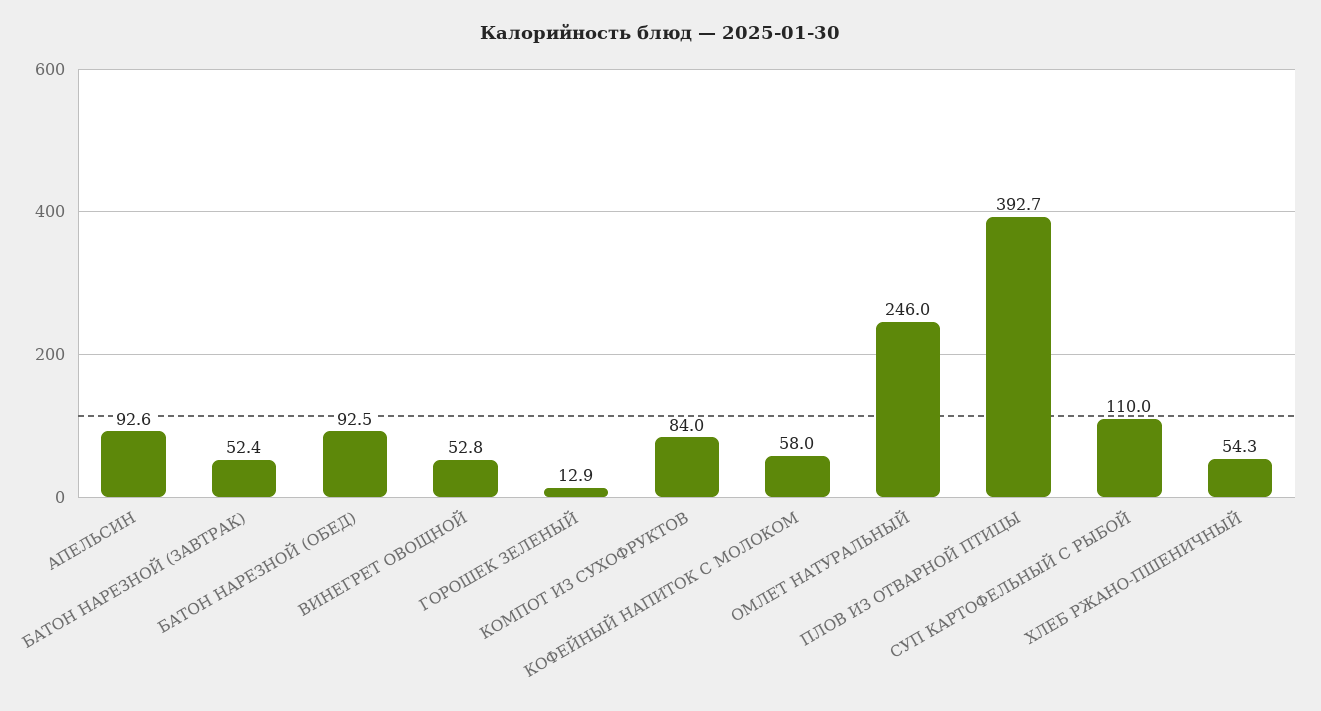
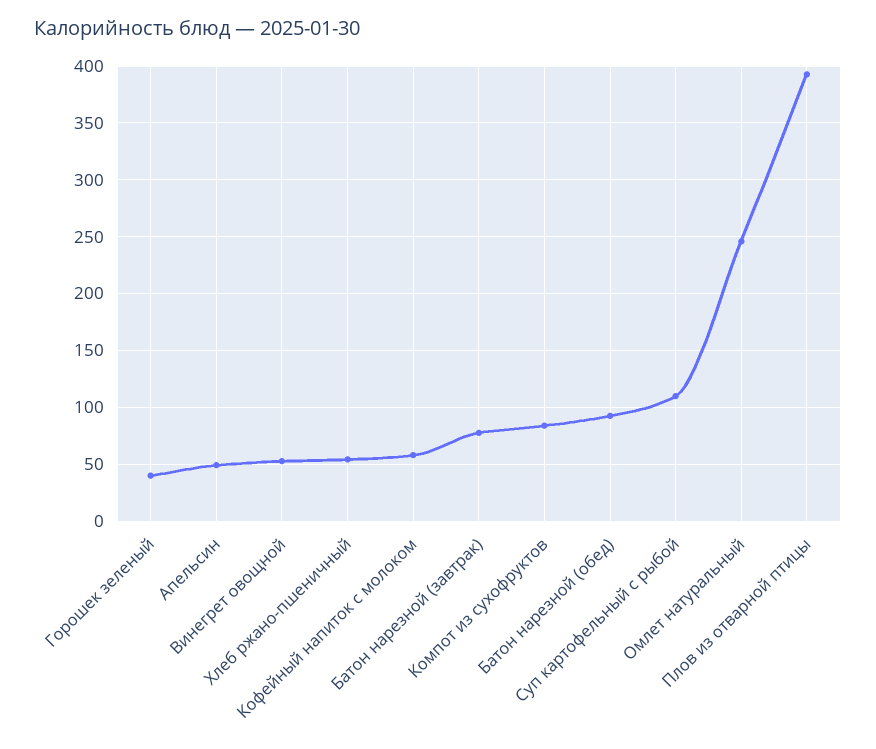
АПЕЛЬСИН: 92.6 -> 50
БАТОН НАРЕЗНОЙ (ЗАВТРАК): 52.4 -> 80
ГОРОШЕК ЗЕЛЕНЫЙ: 12.9 -> 40

